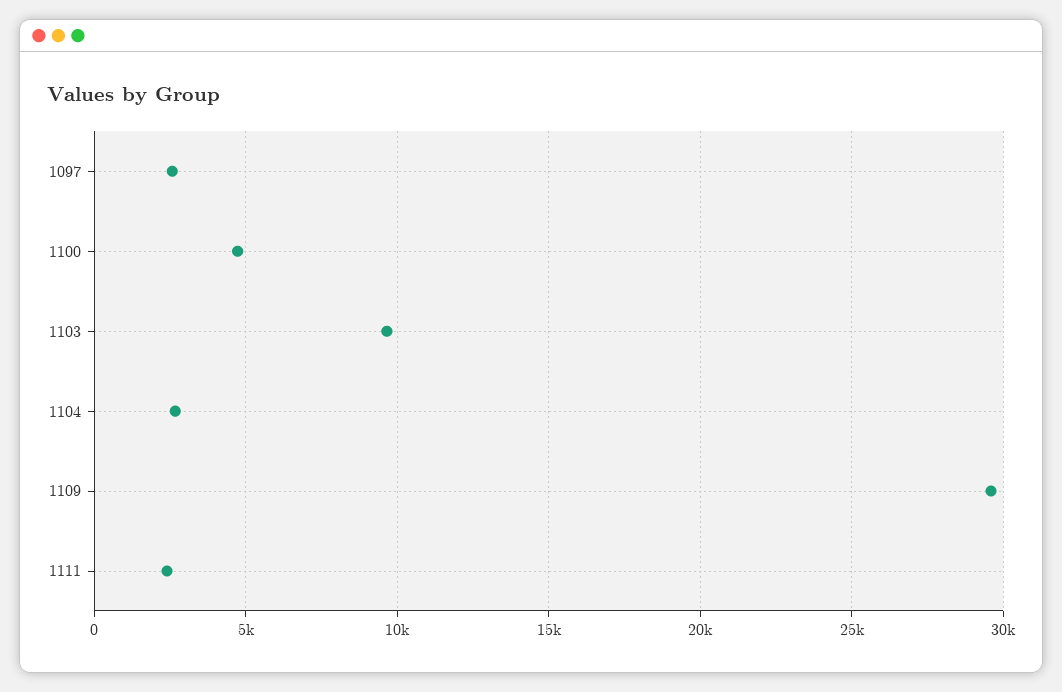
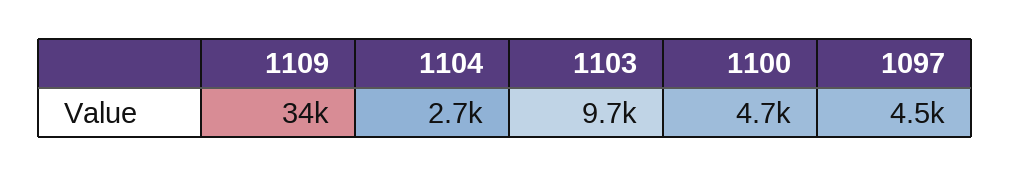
1097: 2500 -> 4500
1109: 29500 -> 34000
1111: 2500 -> none

